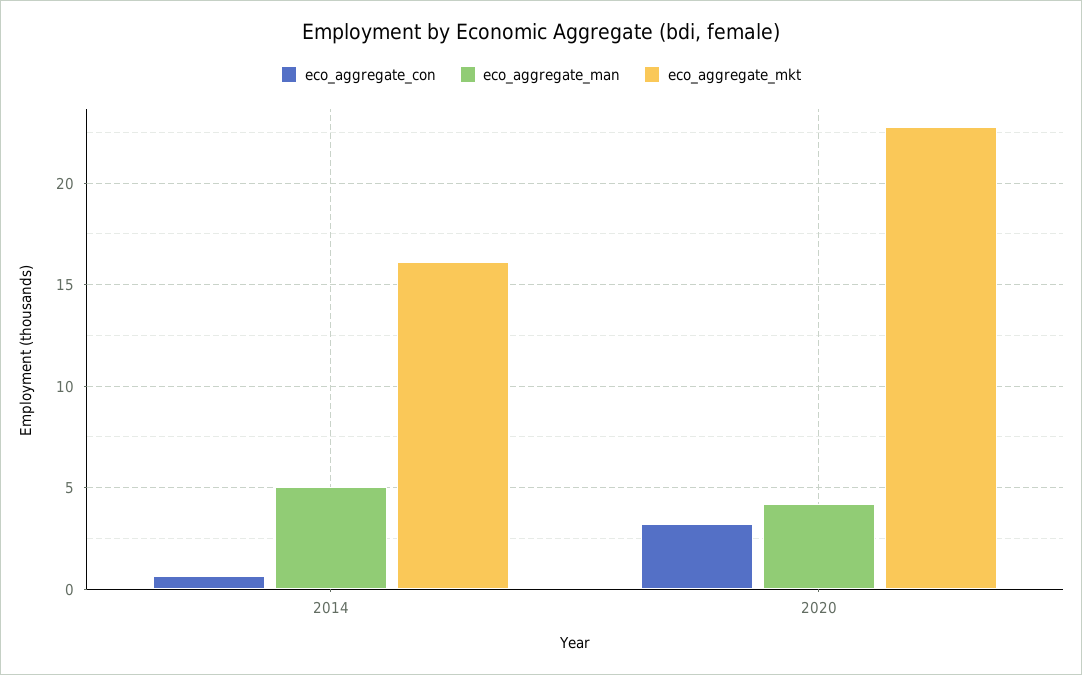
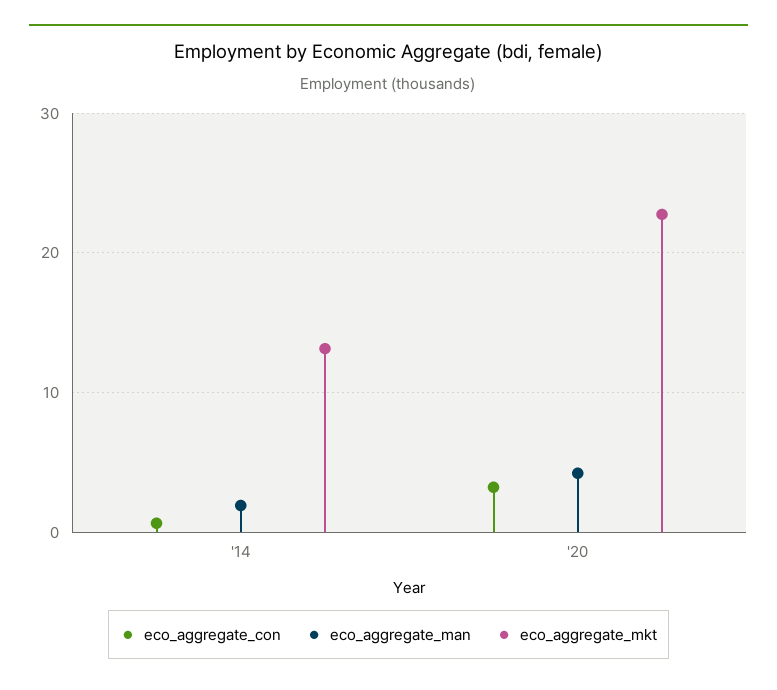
eco_aggregate_man, 2014: 5 -> 2
eco_aggregate_mkt, 2014: 16 -> 13

